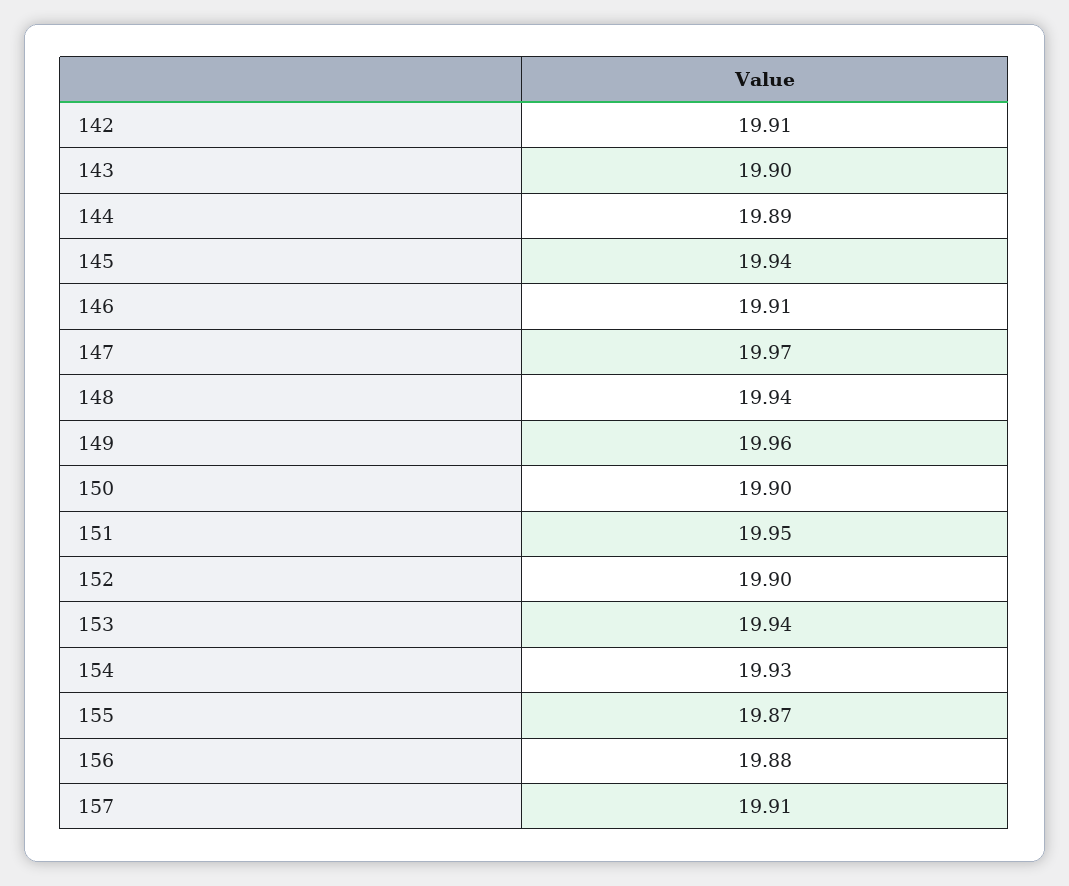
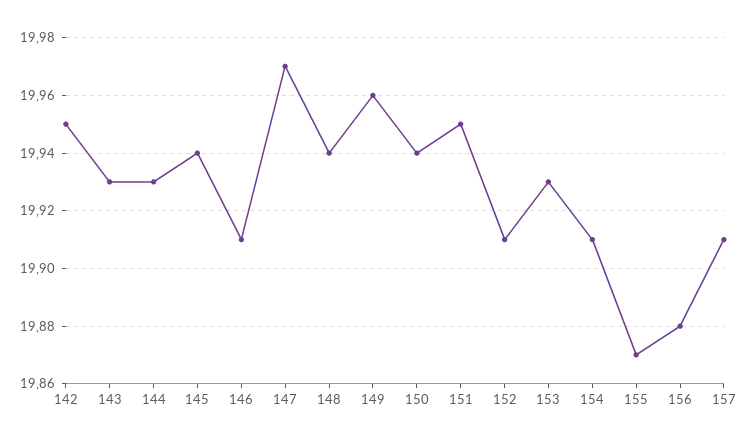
142: 19.91 -> 19.95
143: 19.9 -> 19.93
144: 19.89 -> 19.93
150: 19.9 -> 19.94
152: 19.9 -> 19.91
153: 19.94 -> 19.93
154: 19.93 -> 19.91

